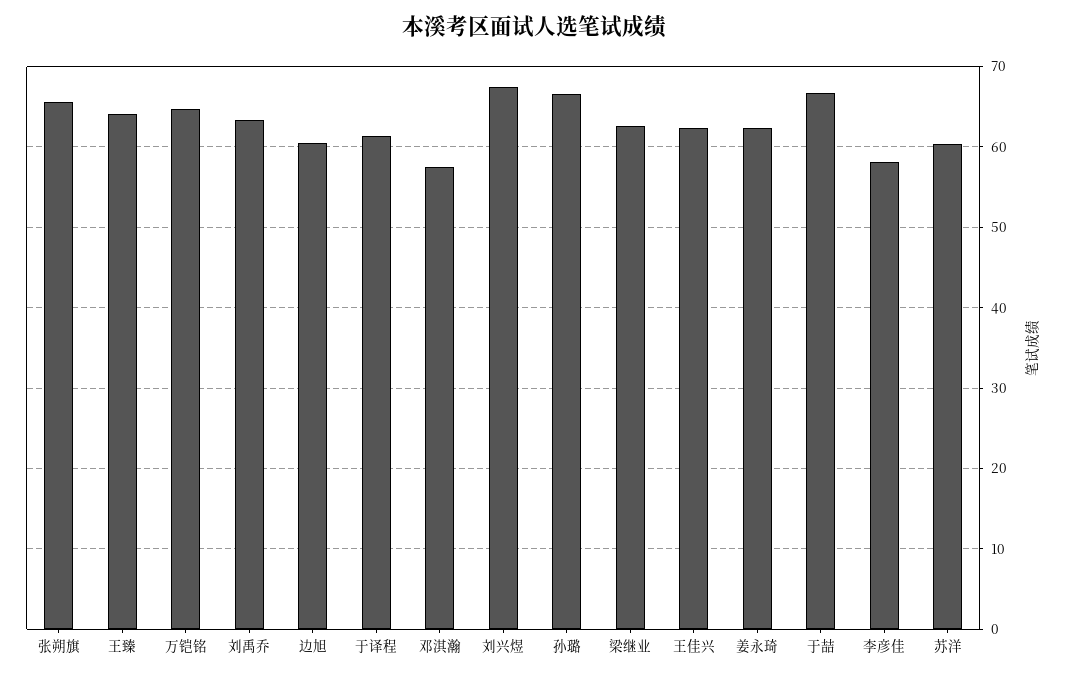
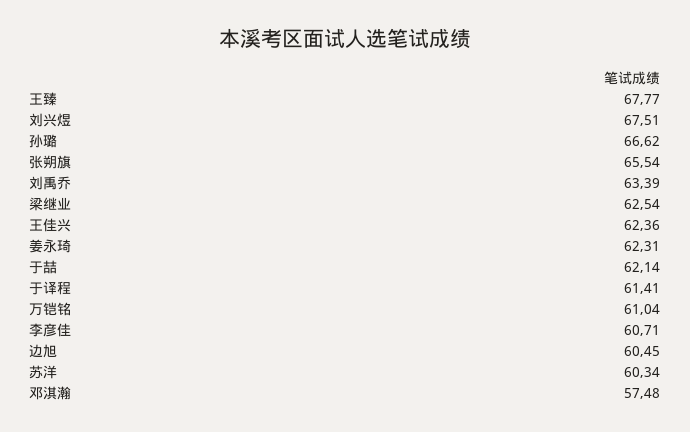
王臻: 64 -> 67.77
万铠铭: 65 -> 61.04
于喆: 67 -> 62.14
李彦佳: 58 -> 60.71

